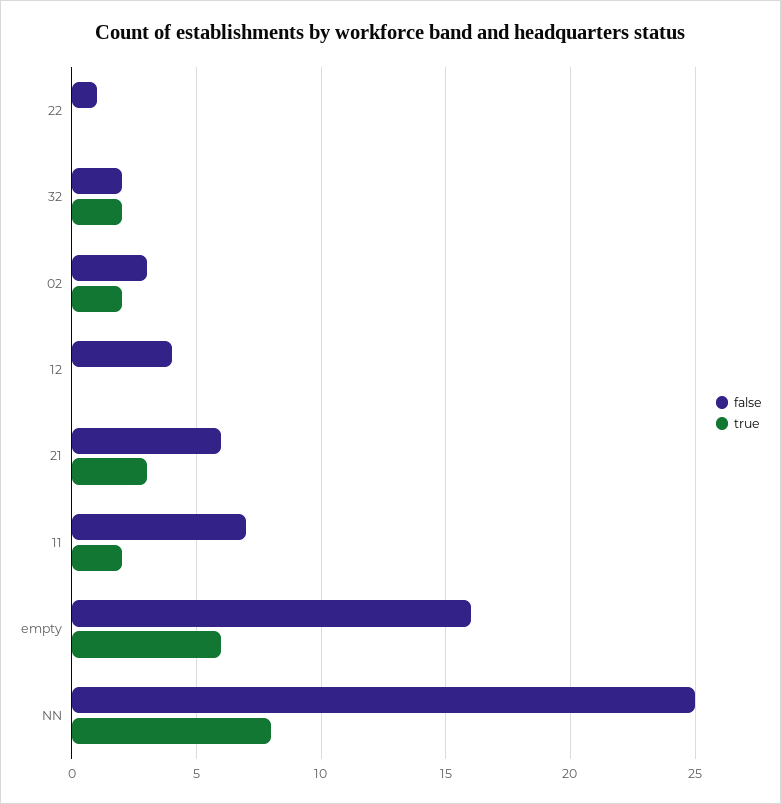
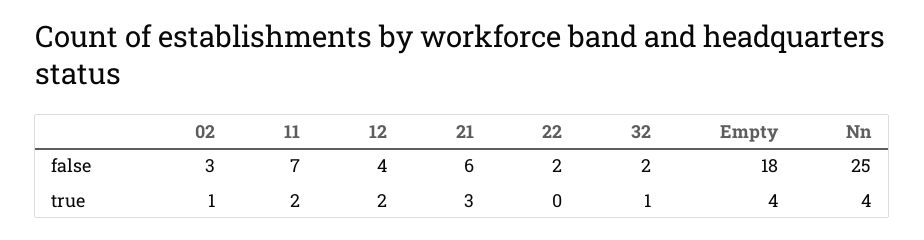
false, 22: 1 -> 2
true, 32: 2 -> 1
true, 02: 2 -> 1
true, 12: 0 -> 2
false, empty: 16 -> 18
true, empty: 6 -> 4
true, NN: 8 -> 4

